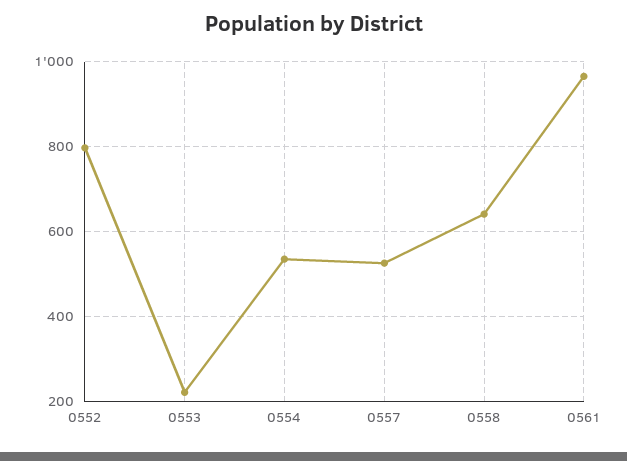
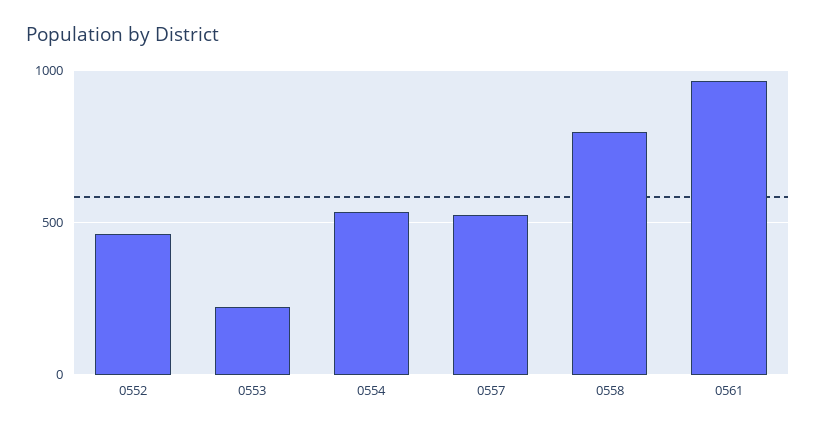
0552: 800 -> 450
0558: 640 -> 800

